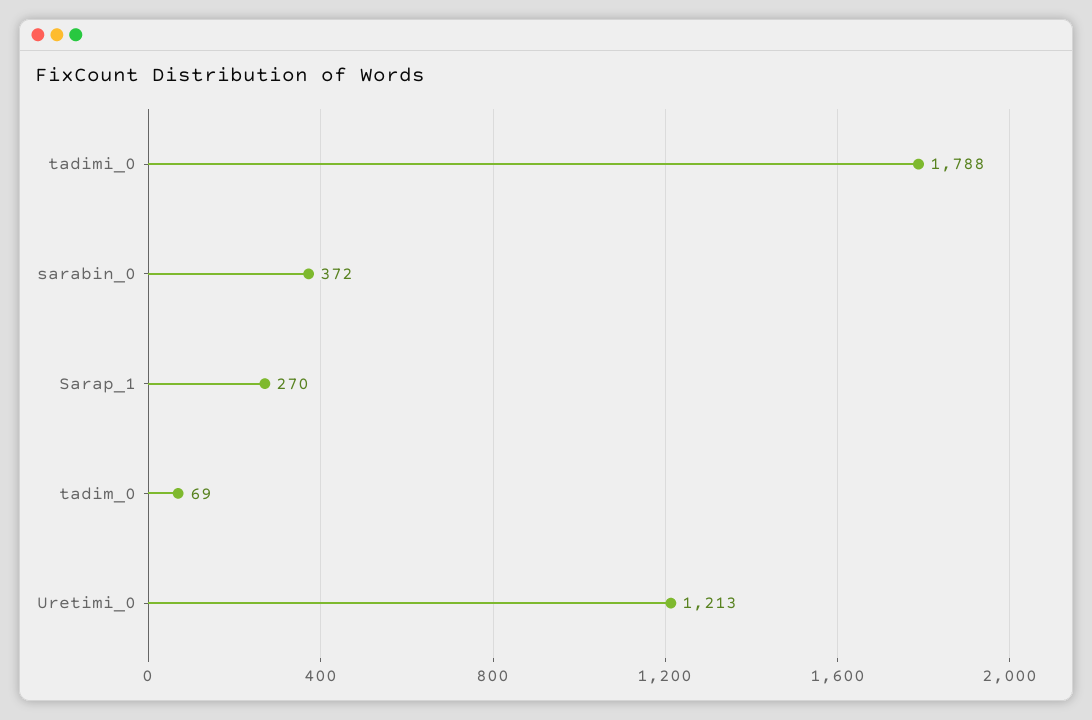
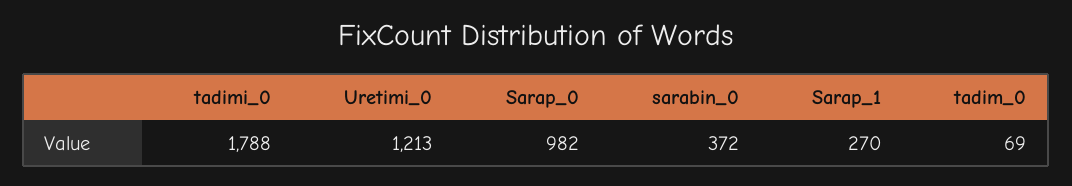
Sarap_0: none -> 982

